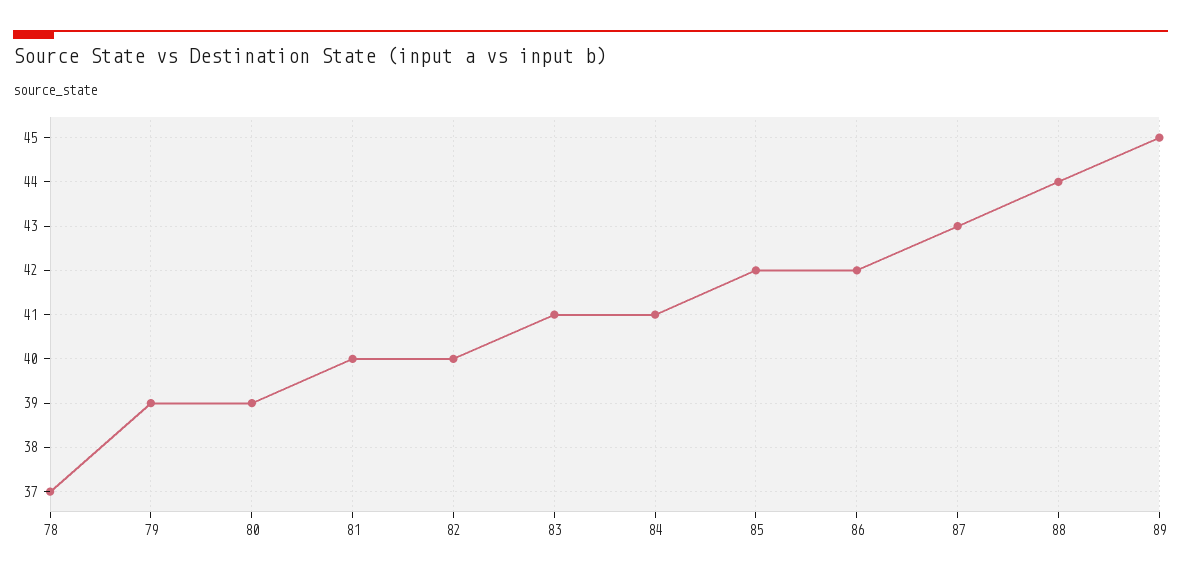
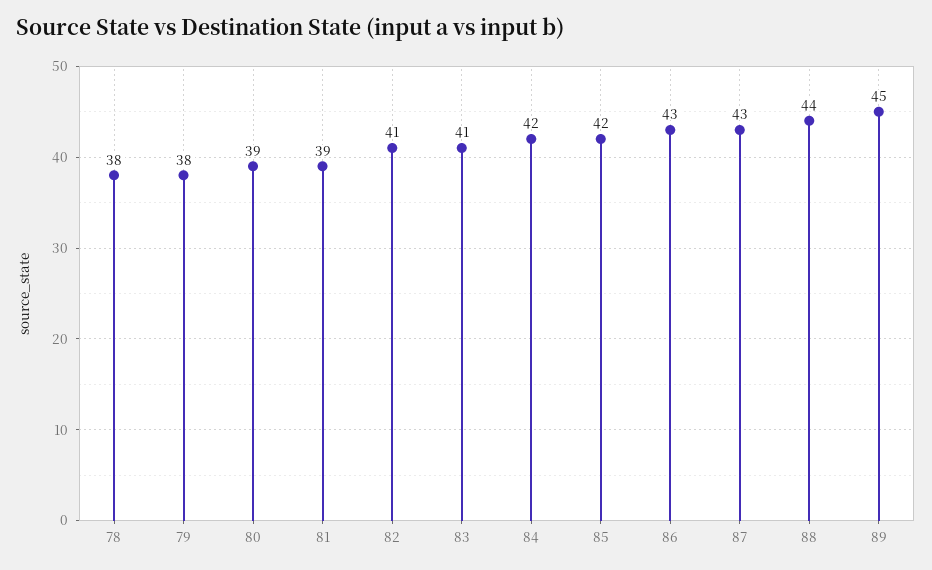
78: 37 -> 38
79: 39 -> 38
81: 40 -> 39
82: 40 -> 41
84: 41 -> 42
86: 42 -> 43

